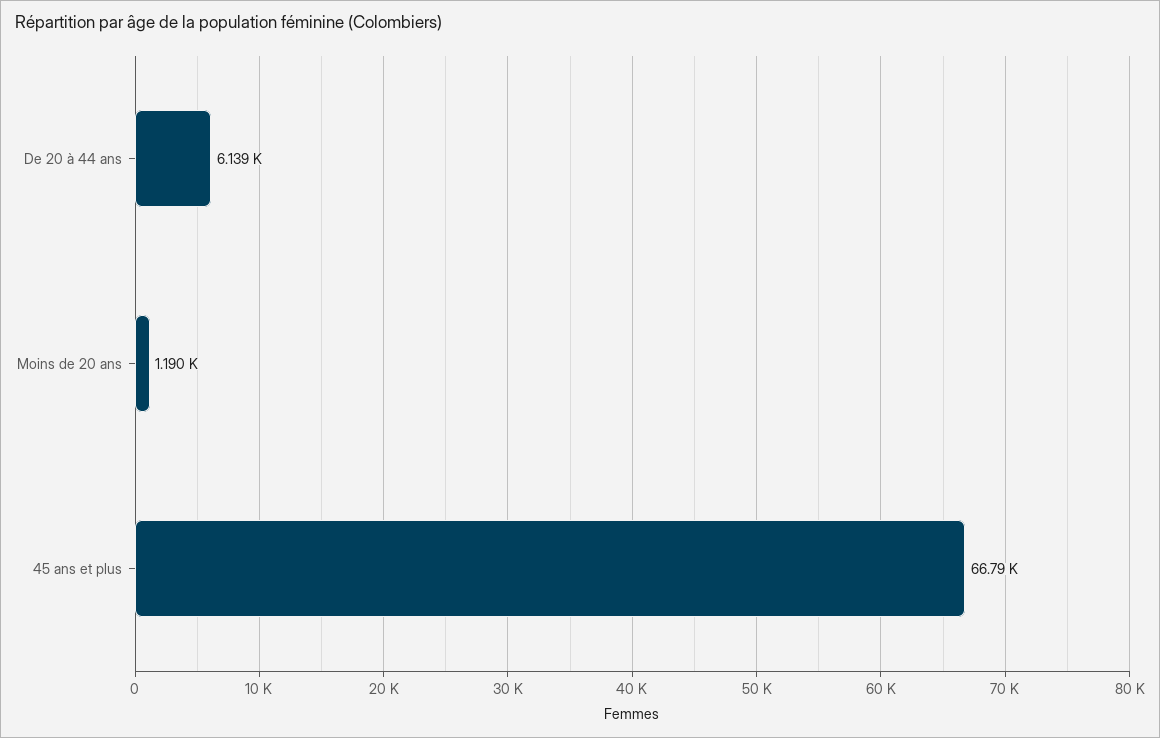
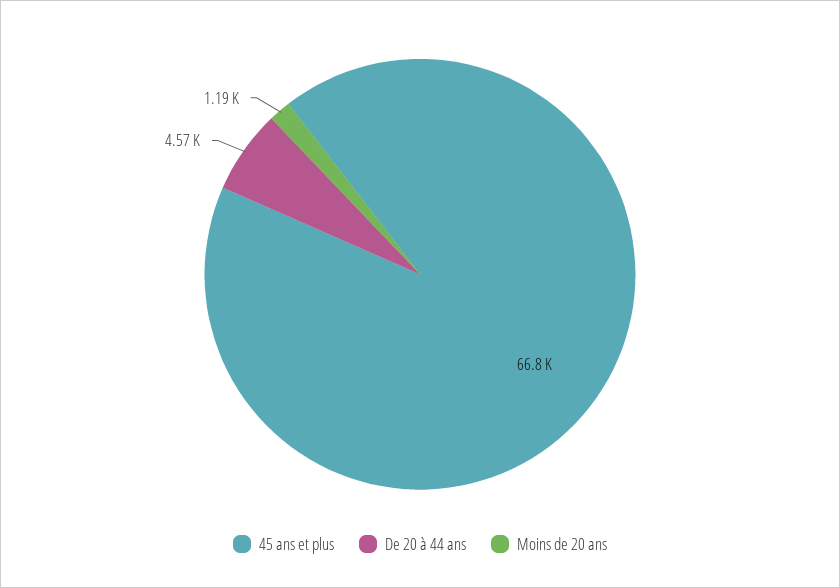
De 20 à 44 ans: 6139 -> 4570

